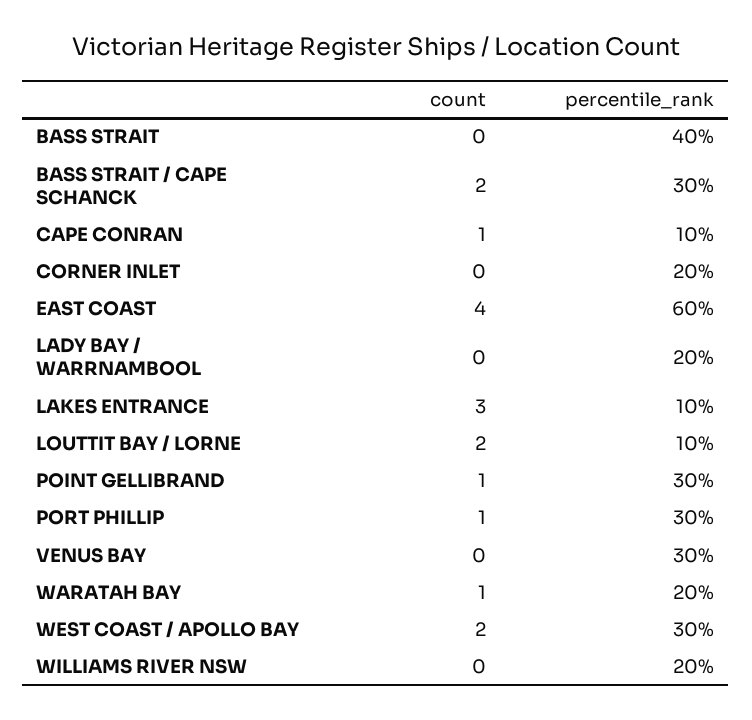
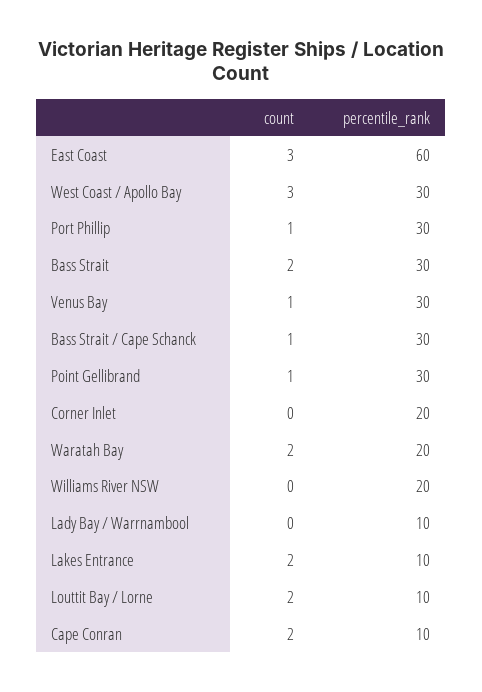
count, BASS STRAIT: 0 -> 2
percentile_rank, BASS STRAIT: 40 -> 30
count, BASS STRAIT / CAPE SCHANCK: 2 -> 1
count, CAPE CONRAN: 1 -> 2
count, EAST COAST: 4 -> 3
percentile_rank, LADY BAY / WARRNAMBOOL: 20 -> 10
count, LAKES ENTRANCE: 3 -> 2
count, VENUS BAY: 0 -> 1
count, WARATAH BAY: 1 -> 2
count, WEST COAST / APOLLO BAY: 2 -> 3

